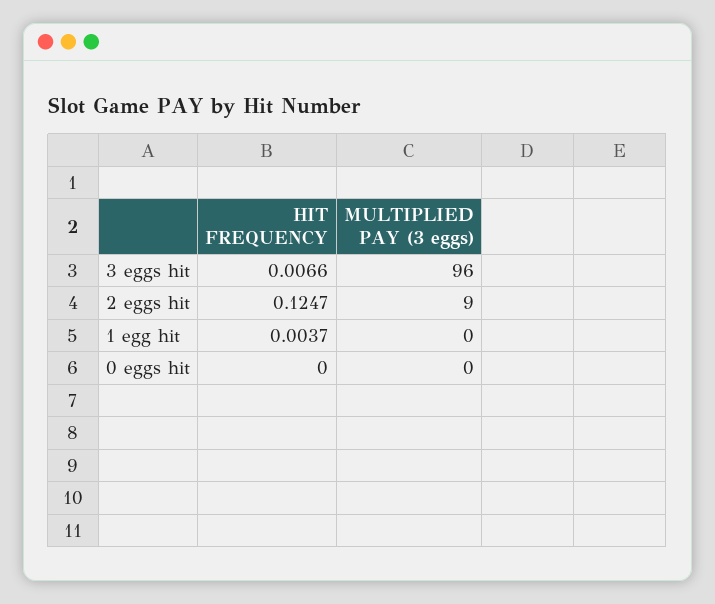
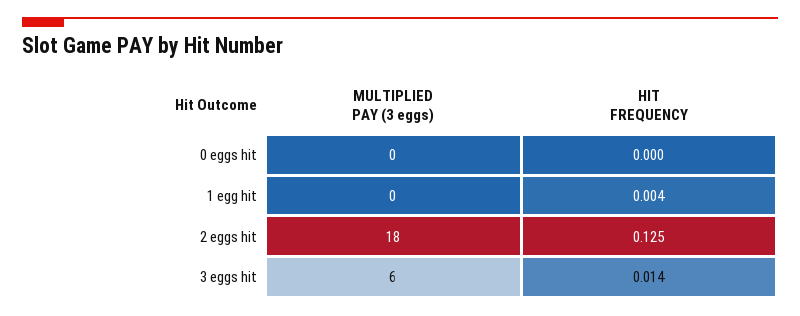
HIT FREQUENCY, 3 eggs hit: 0.0066 -> 0.014
MULTIPLIED PAY (3 eggs), 3 eggs hit: 96 -> 6
MULTIPLIED PAY (3 eggs), 2 eggs hit: 9 -> 18

